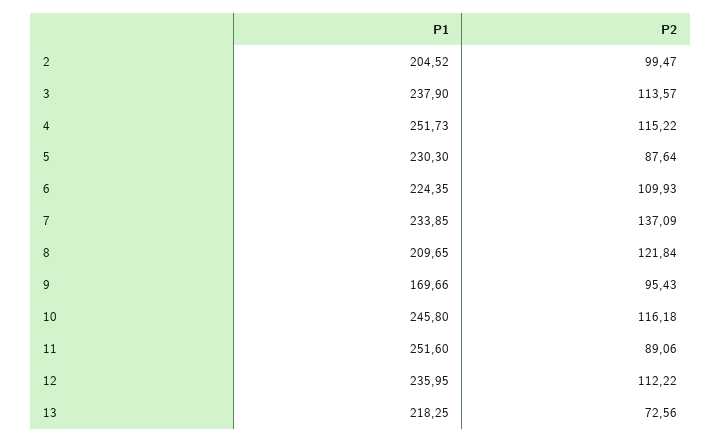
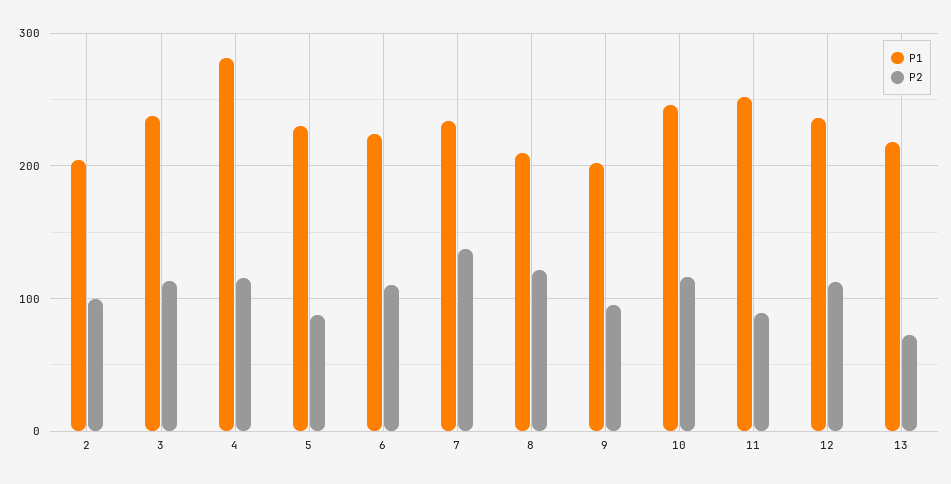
P1, 4: 251.73 -> 280
P1, 9: 169.66 -> 200

